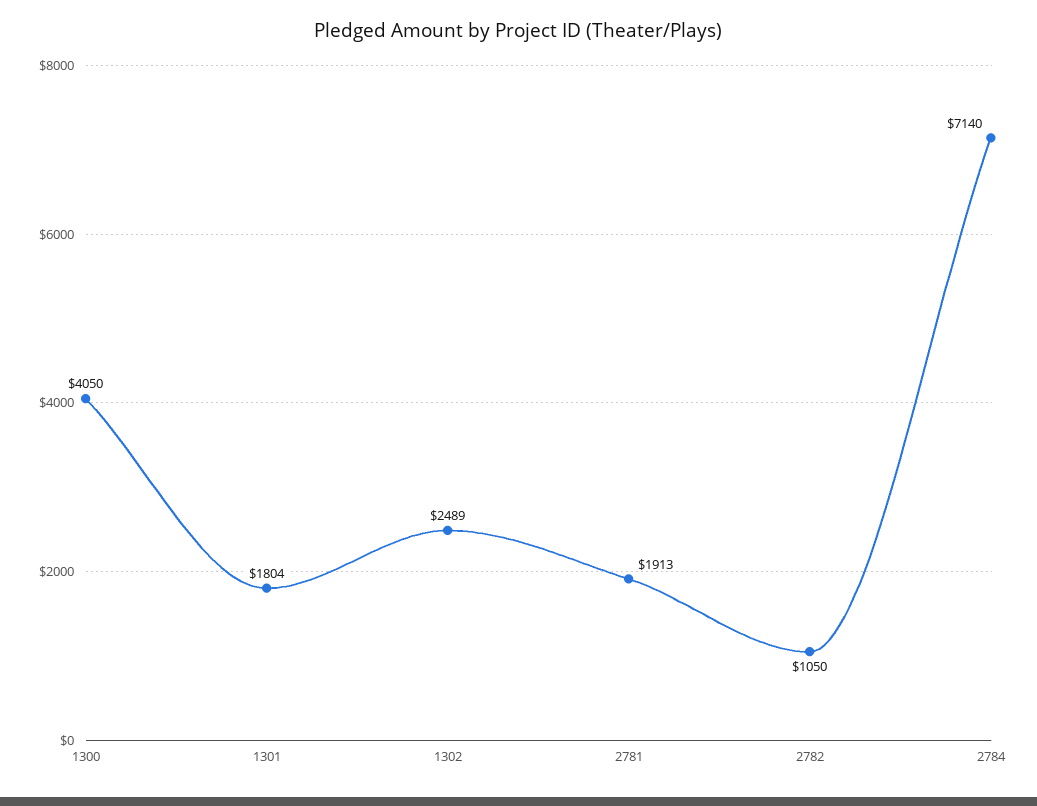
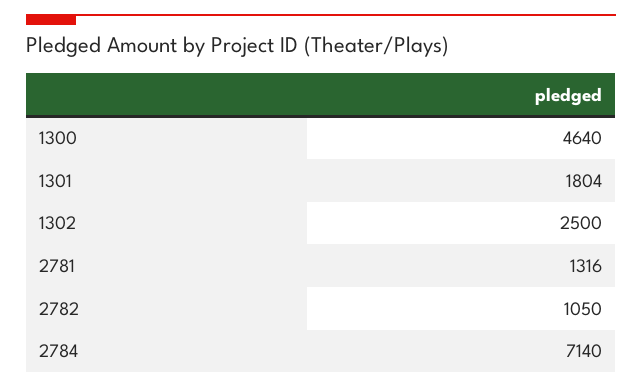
1300: 4050 -> 4640
1302: 2489 -> 2500
2781: 1913 -> 1316

